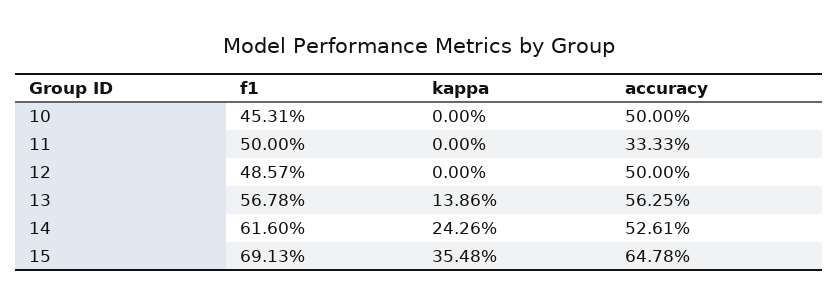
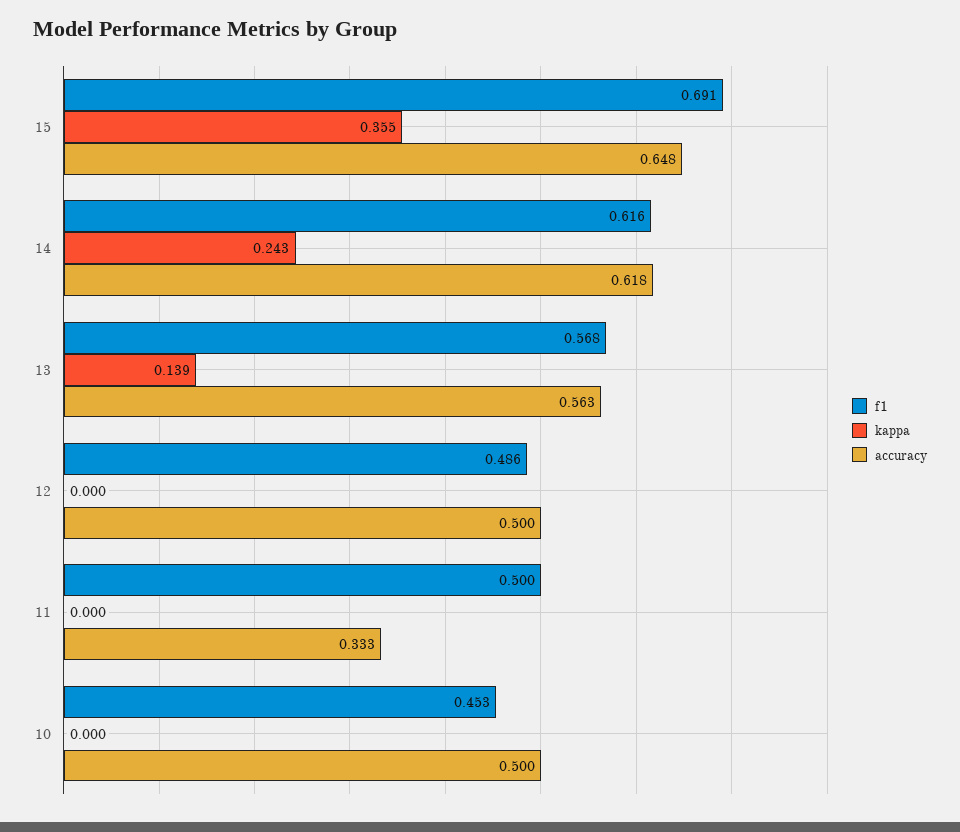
accuracy, 14: 0.5261 -> 0.618

